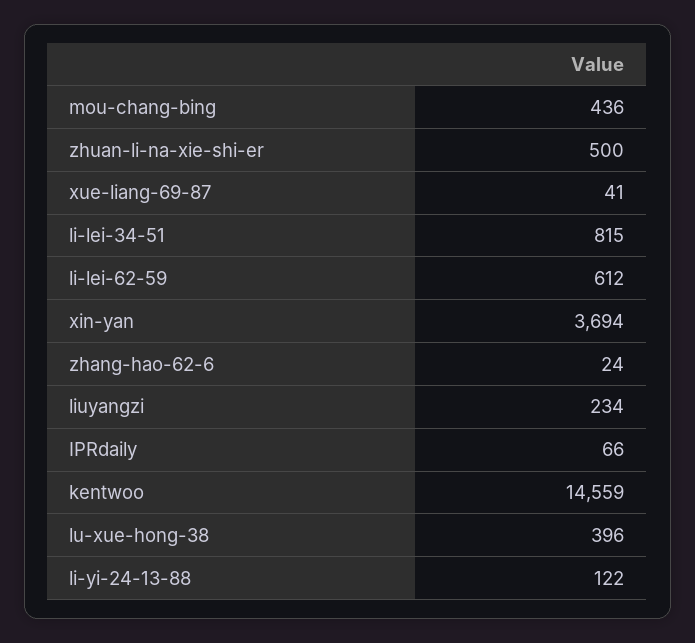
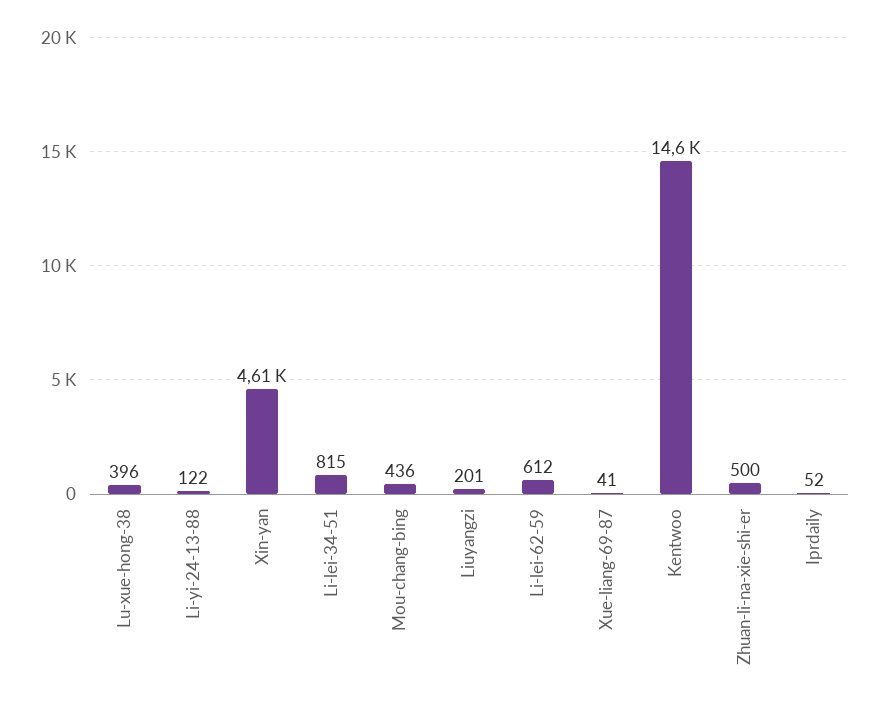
xin-yan: 3694 -> 4610
zhang-hao-62-6: 24 -> none
liuyangzi: 234 -> 201
IPRdaily: 66 -> 52

